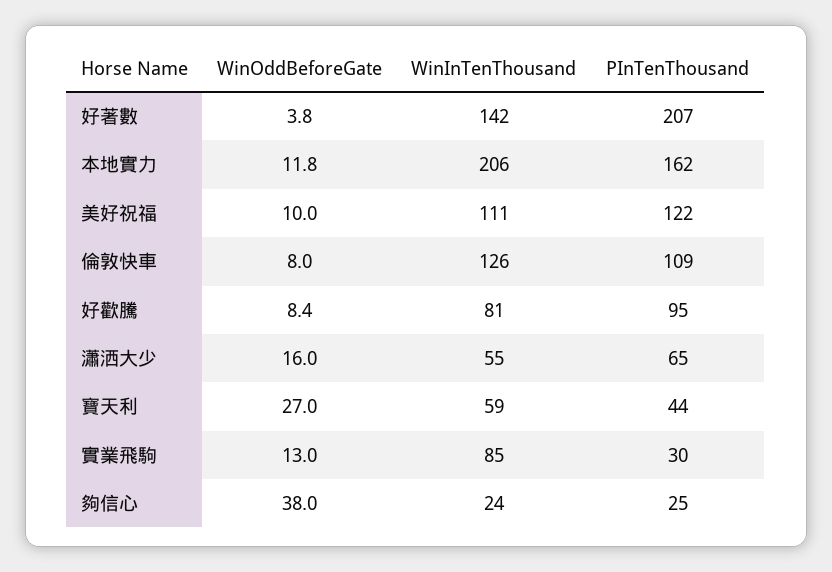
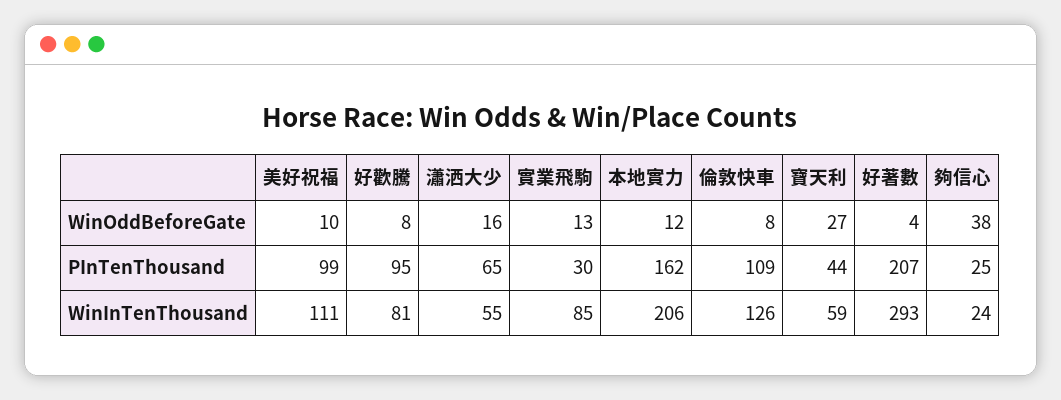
WinInTenThousand, 好著數: 142 -> 293
PInTenThousand, 美好祝福: 122 -> 99

